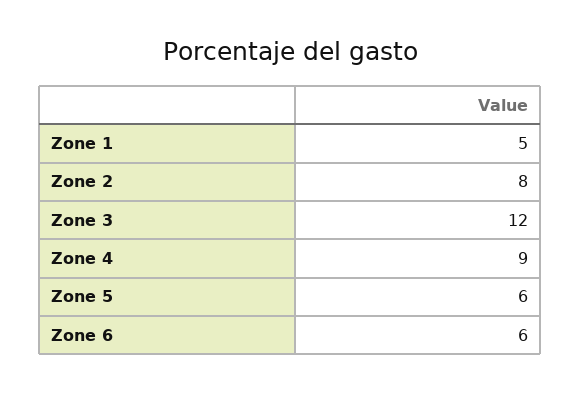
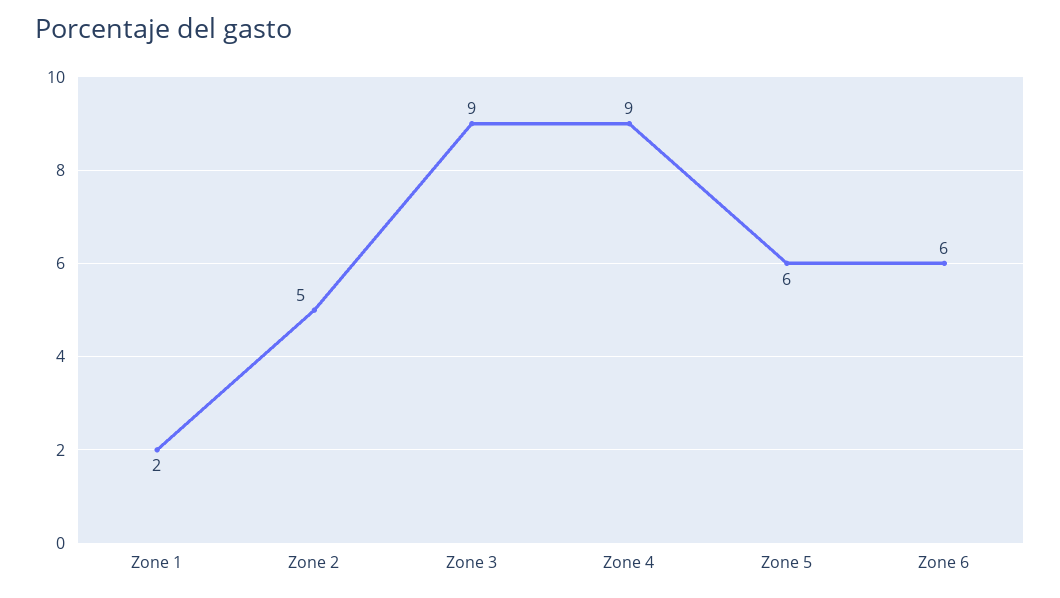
Zone 1: 5 -> 2
Zone 2: 8 -> 5
Zone 3: 12 -> 9

